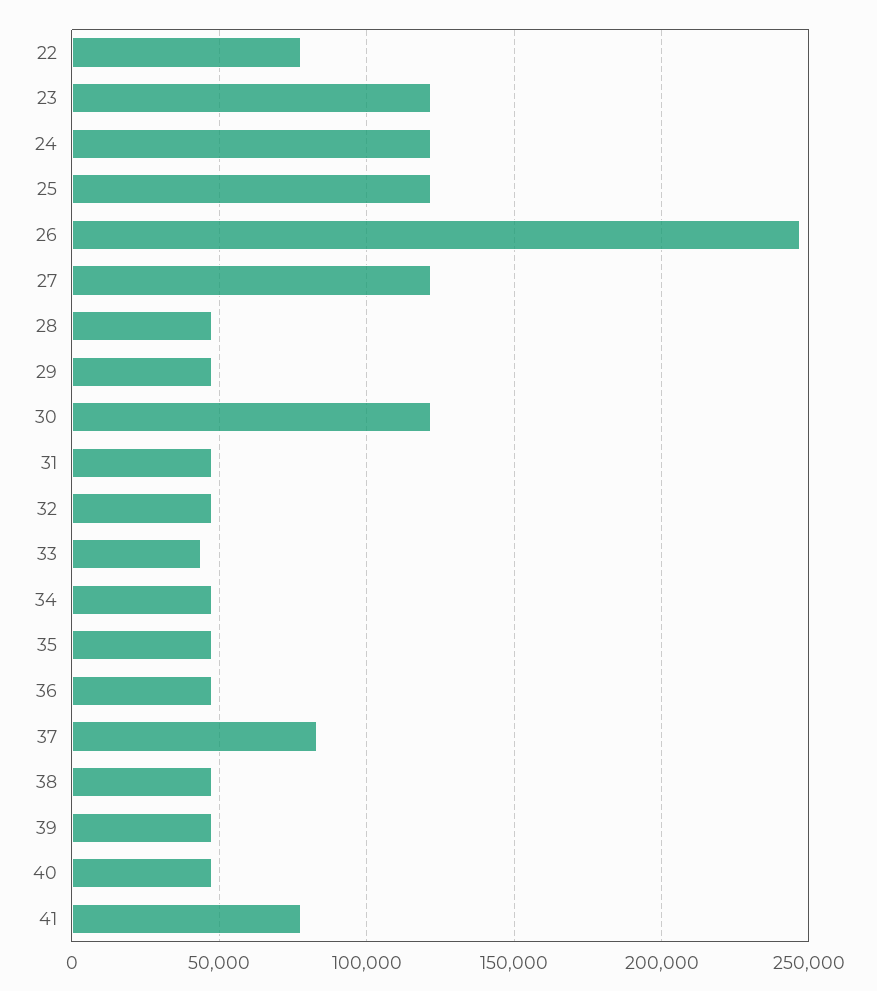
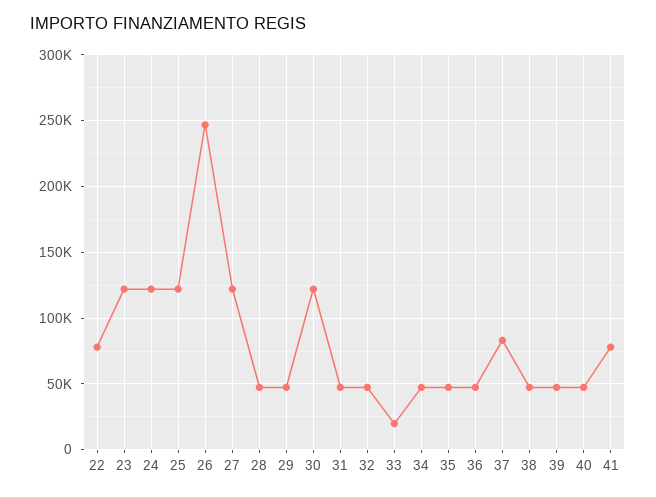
33: 45000 -> 20000

